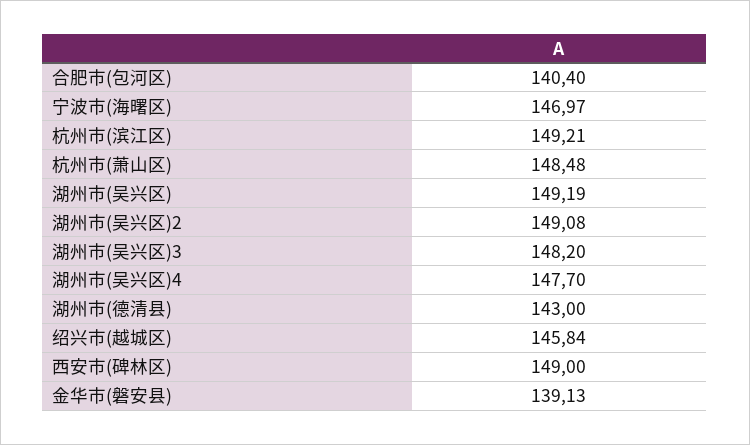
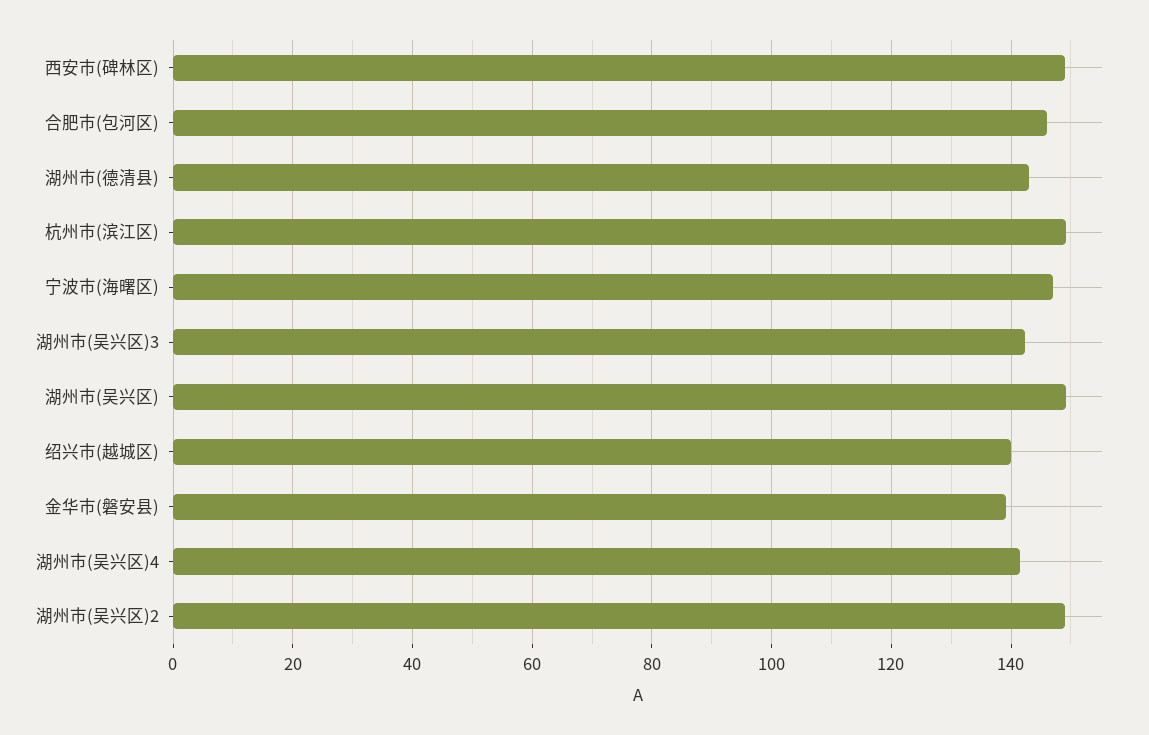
合肥市(包河区): 140.4 -> 146
杭州市(萧山区): 148.48 -> none
湖州市(吴兴区)3: 148.2 -> 142
湖州市(吴兴区)4: 147.7 -> 142
绍兴市(越城区): 145.84 -> 140

